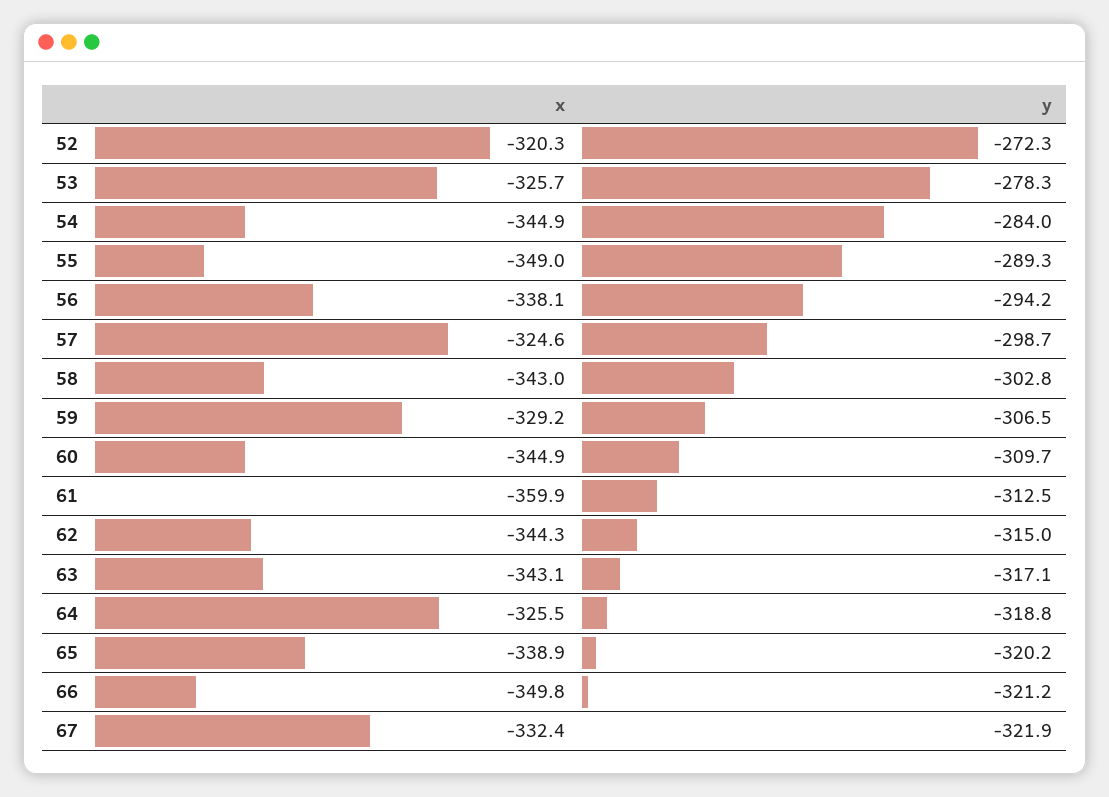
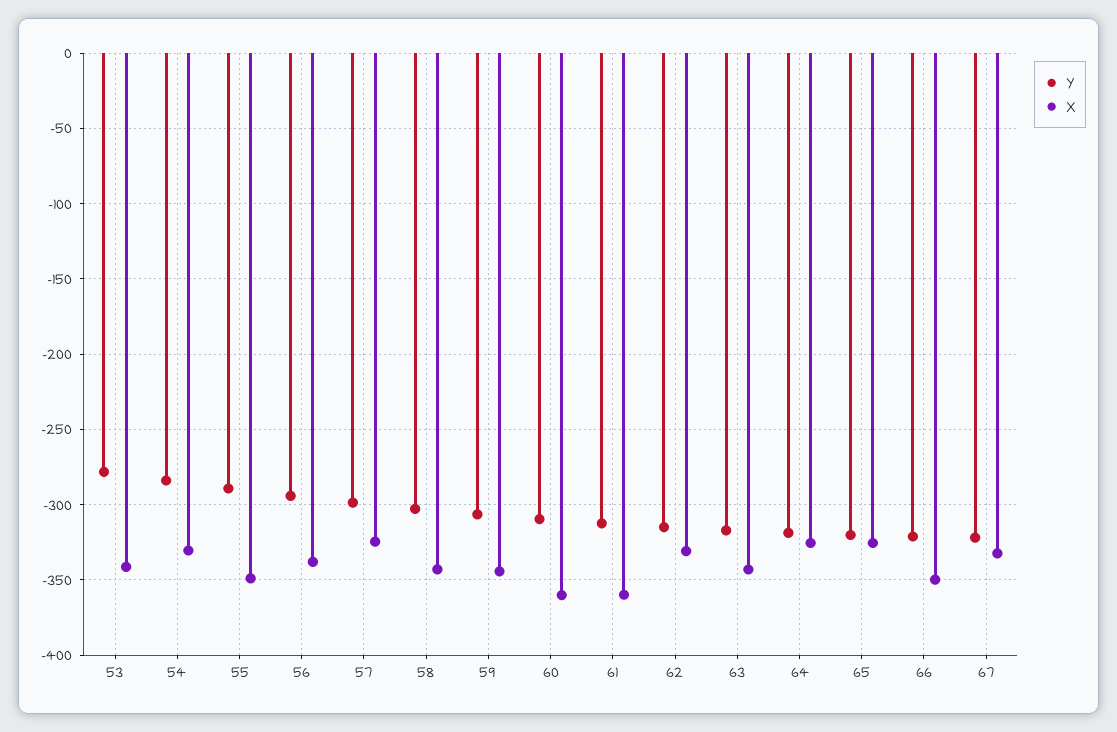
x, 52: -320.3 -> none
y, 52: -272.3 -> none
x, 53: -325.7 -> -340
x, 54: -344.9 -> -330
x, 59: -329.2 -> -345
x, 60: -344.9 -> -360
x, 62: -344.3 -> -330
x, 65: -338.9 -> -325

